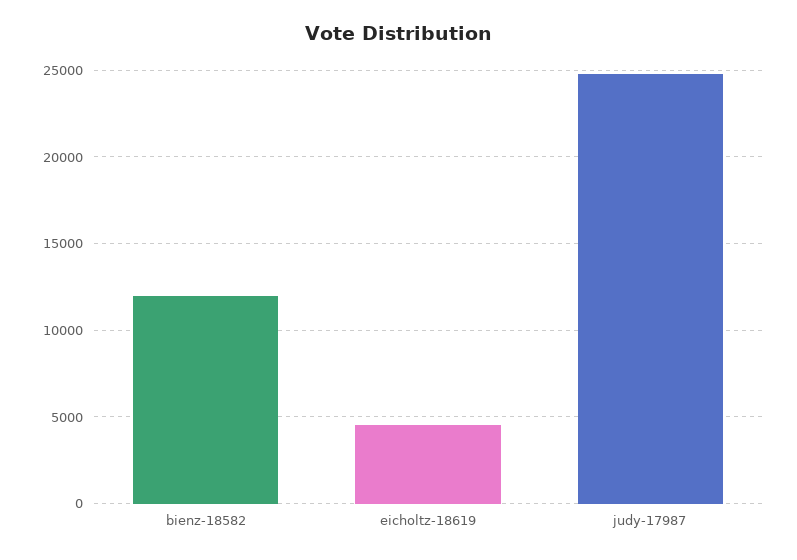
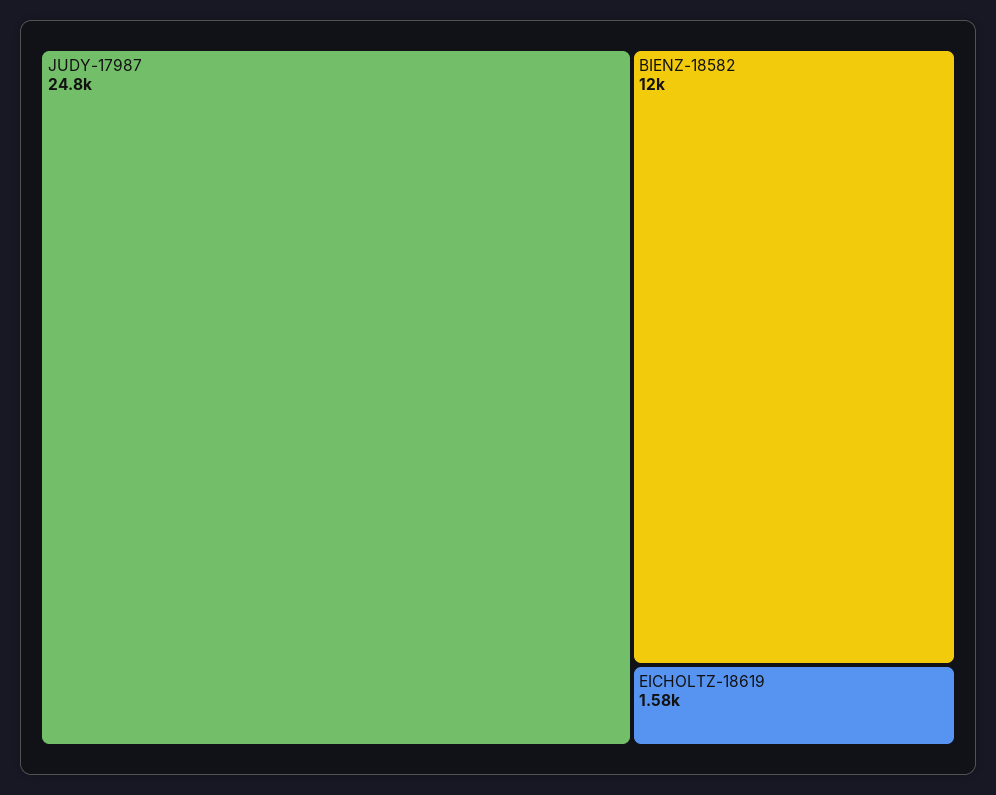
eicholtz-18619: 4500 -> 1580

